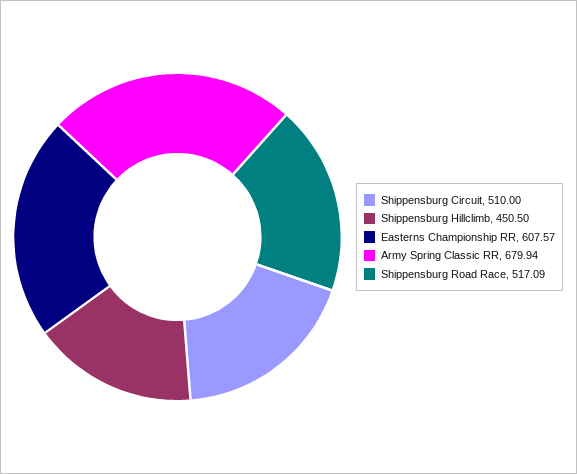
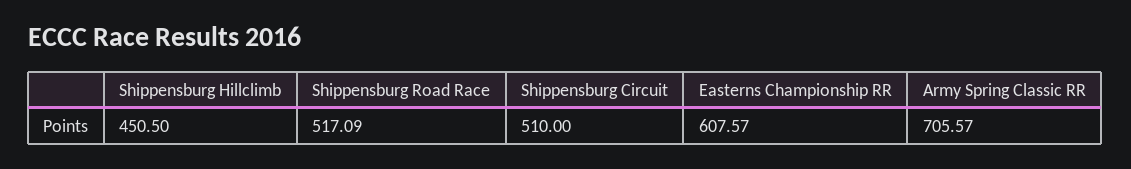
Army Spring Classic RR: 679.94 -> 705.57

